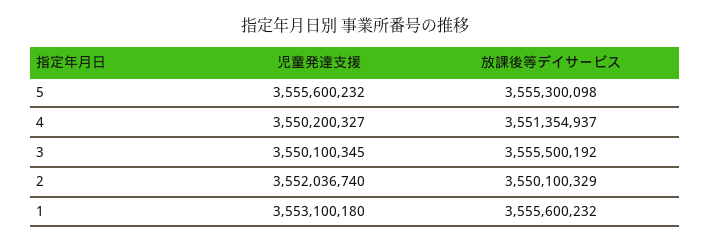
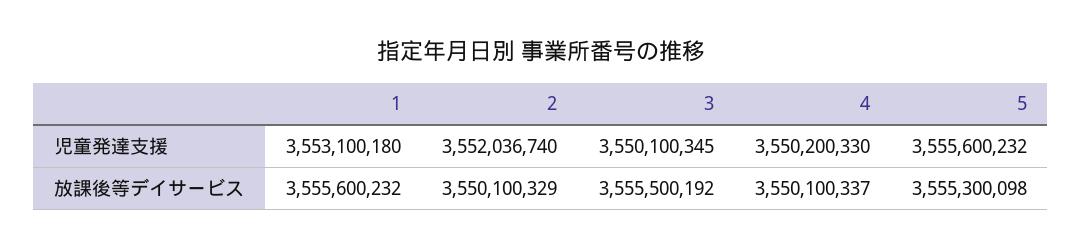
児童発達支援, 4: 3550200327 -> 3550200330
放課後等デイサービス, 4: 3551354937 -> 3550100337

